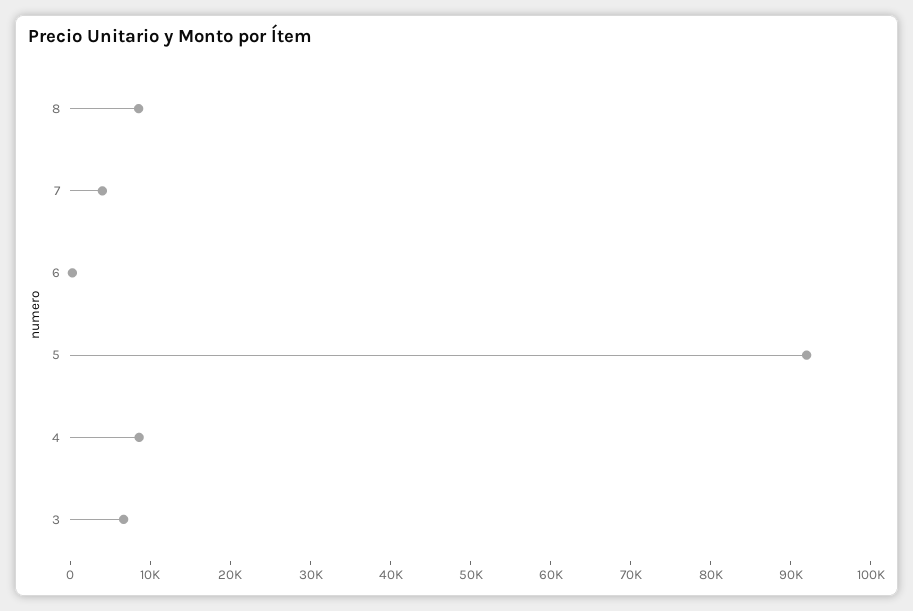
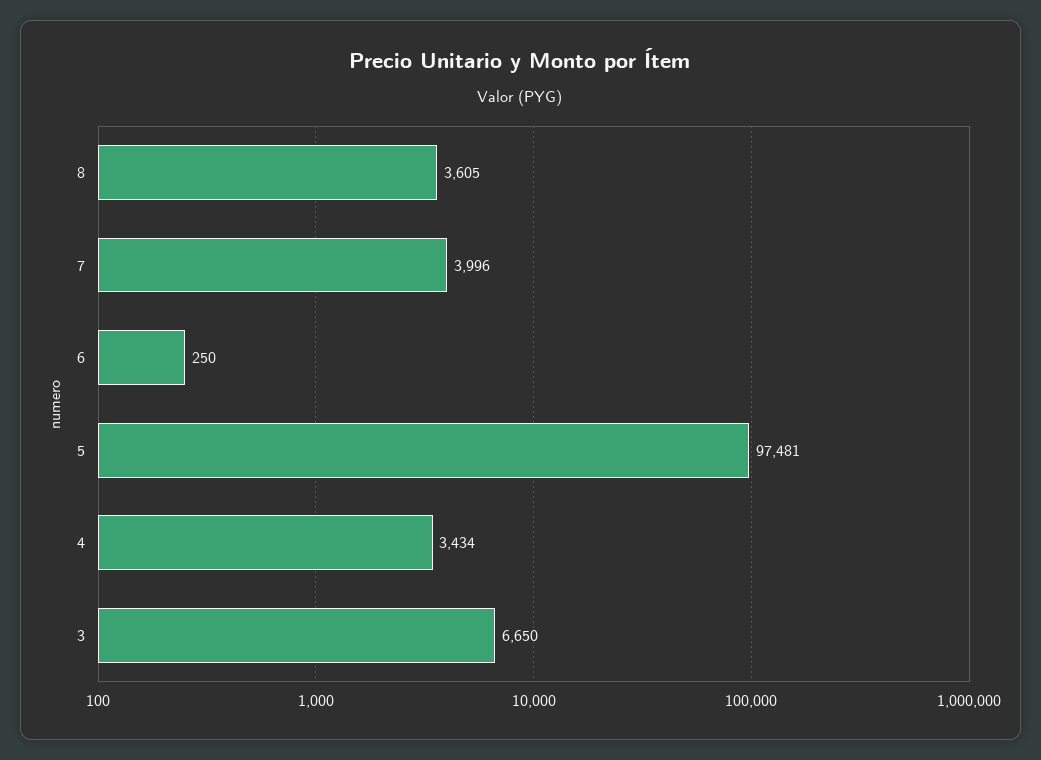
8: 8000 -> 3605
5: 92000 -> 97481
4: 8000 -> 3434

